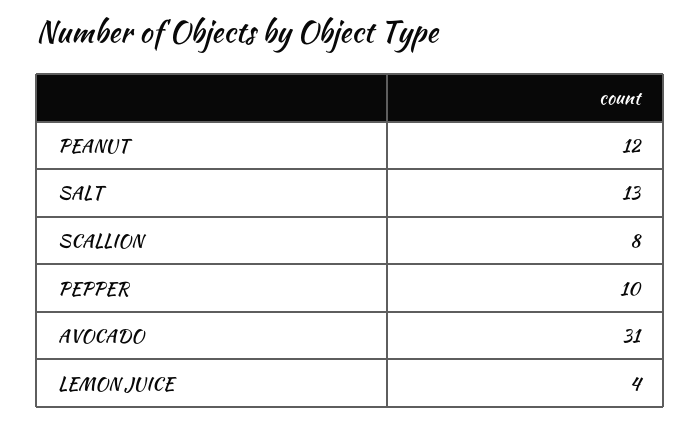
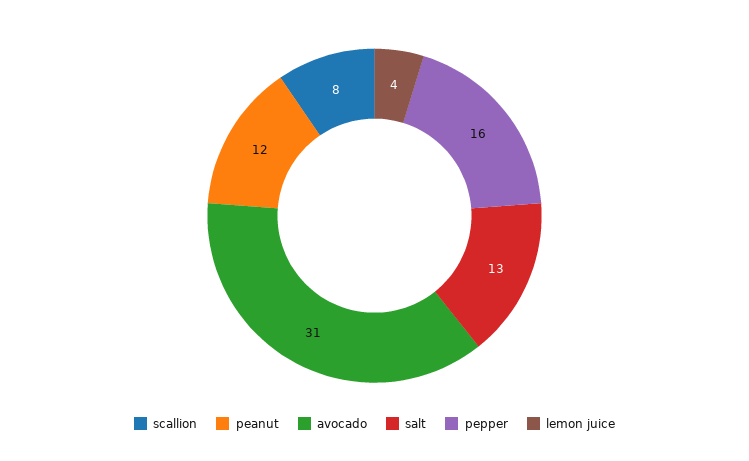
PEPPER: 10 -> 16

